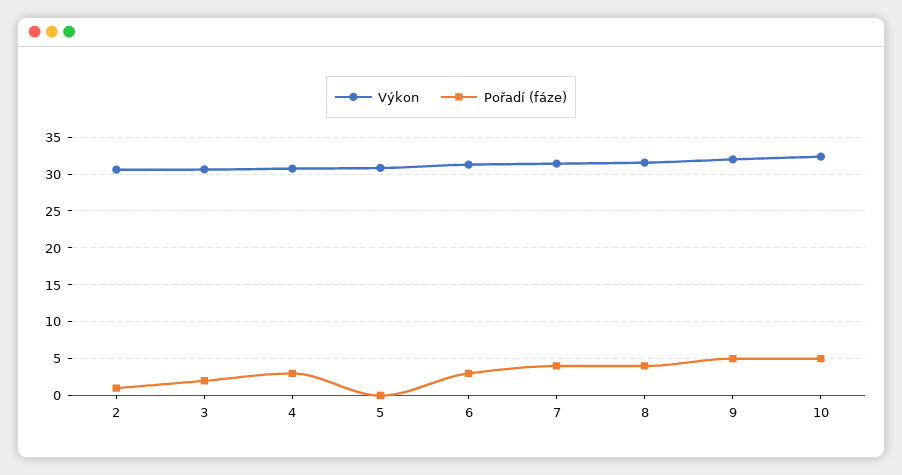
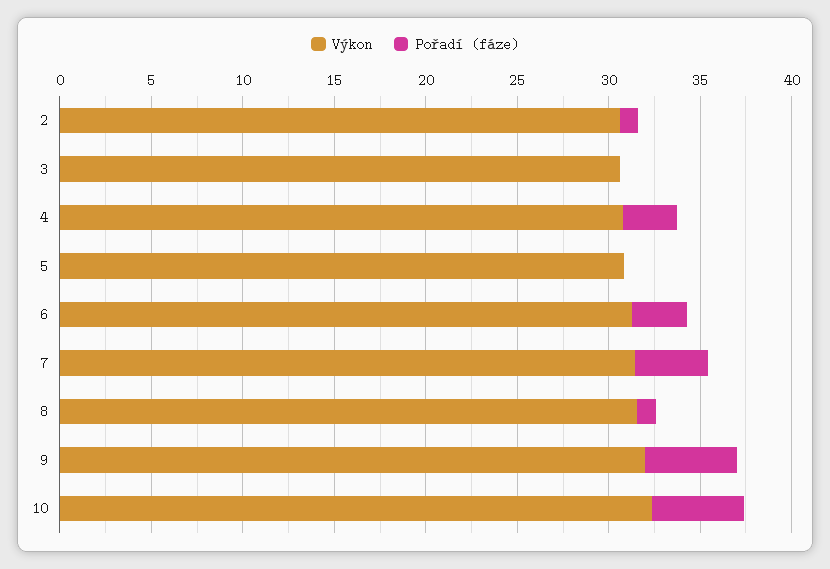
Pořadí (fáze), 3: 2 -> 0
Pořadí (fáze), 8: 4 -> 1

